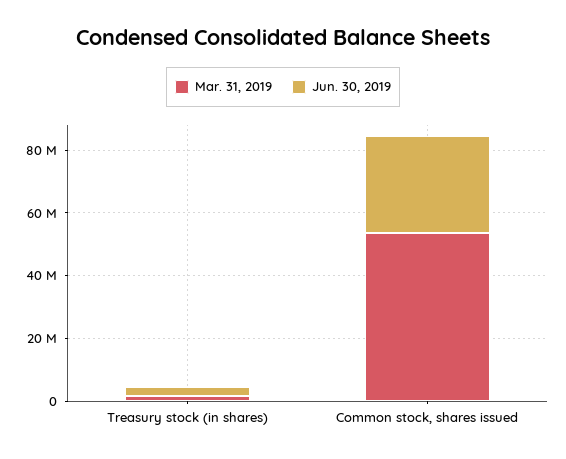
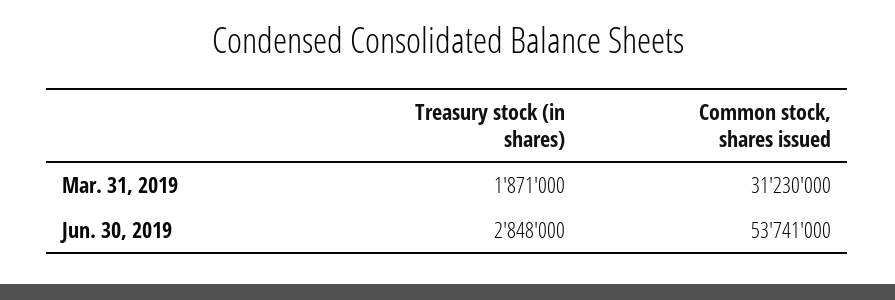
Mar. 31, 2019, Common stock, shares issued: 55000000 -> 31230000
Jun. 30, 2019, Common stock, shares issued: 30000000 -> 53741000

